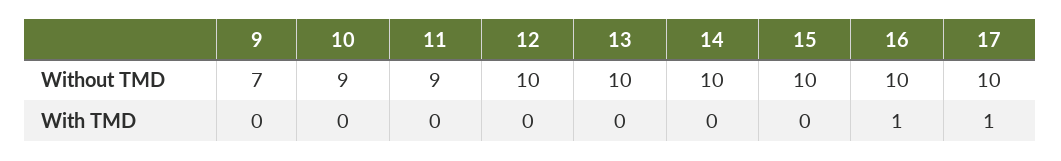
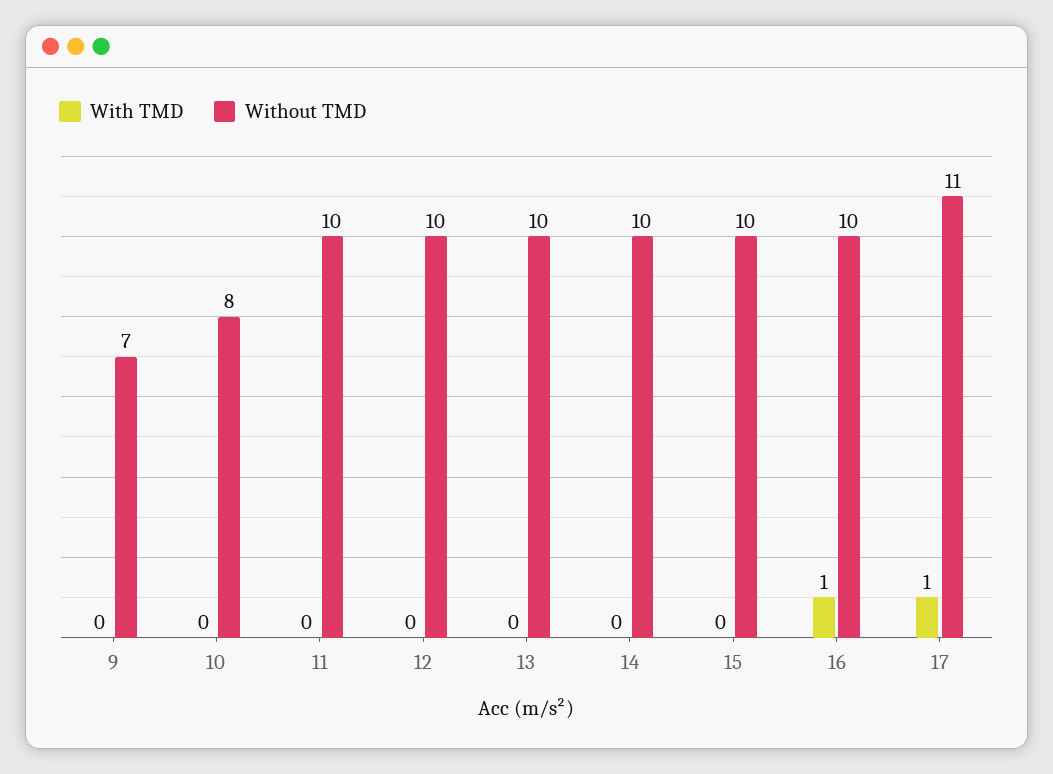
Without TMD, 10: 9 -> 8
Without TMD, 11: 9 -> 10
Without TMD, 17: 10 -> 11

